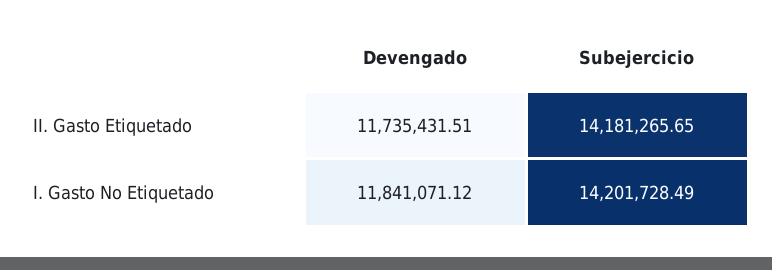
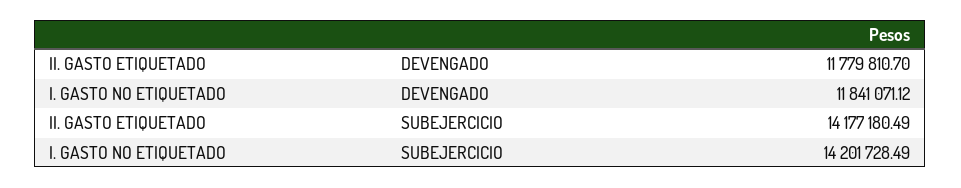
Devengado, II. Gasto Etiquetado: 11735431.51 -> 11779810.7
Subejercicio, II. Gasto Etiquetado: 14181265.65 -> 14177180.49

